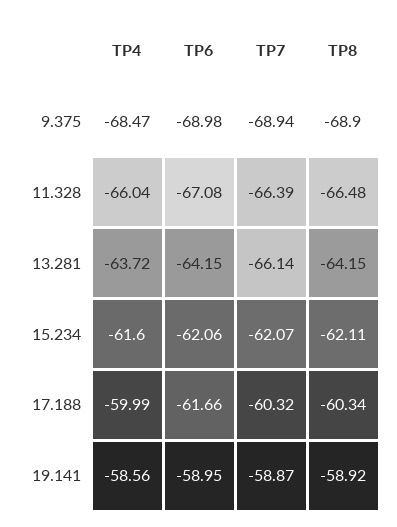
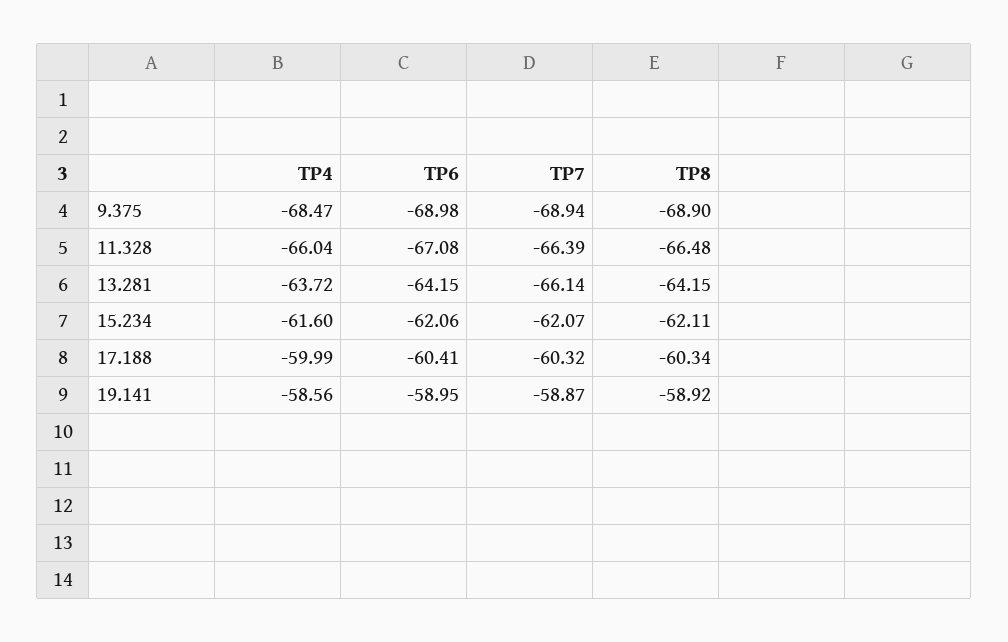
TP6, 17.188: -61.66 -> -60.41

